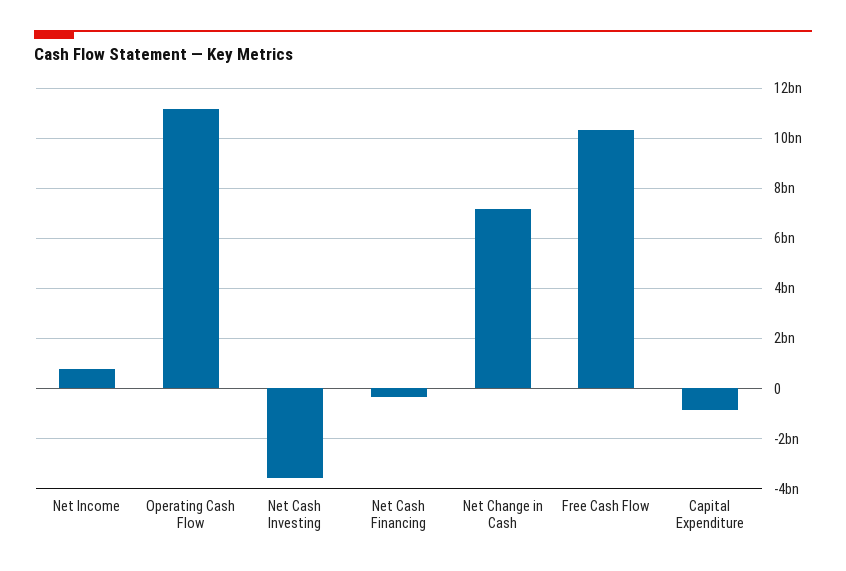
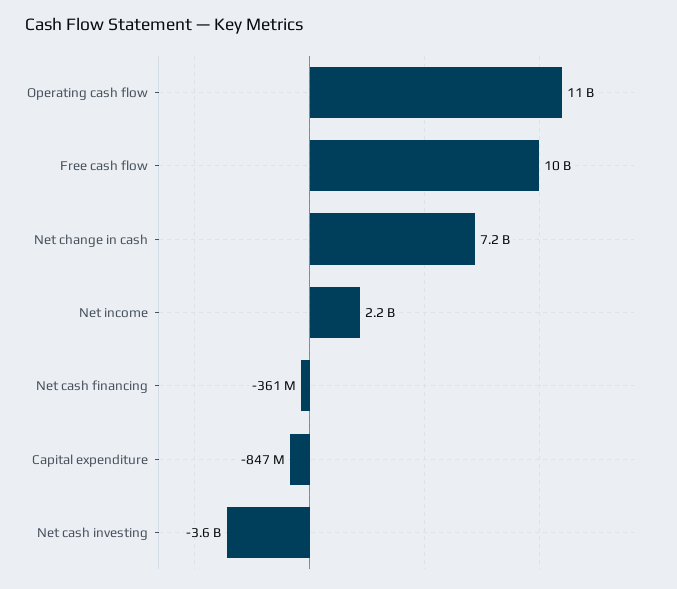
Net Income: 750000000 -> 2200000000

